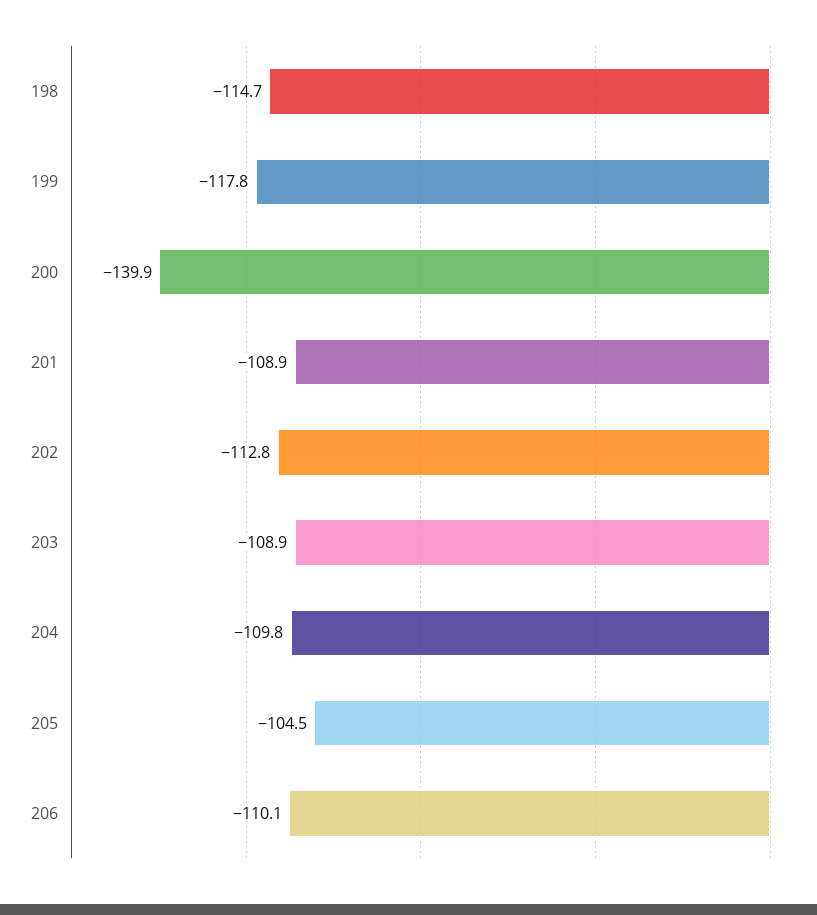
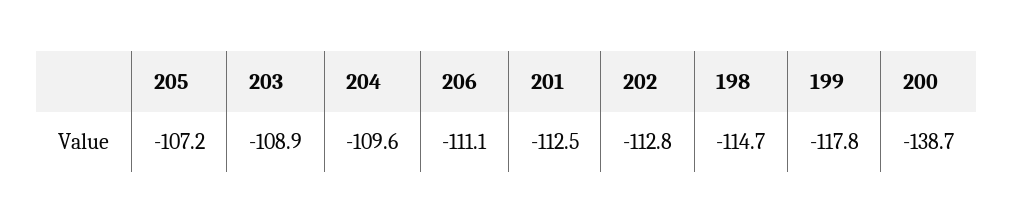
200: -139.9 -> -138.7
201: -108.9 -> -112.5
204: -109.8 -> -109.6
205: -104.5 -> -107.2
206: -110.1 -> -111.1

